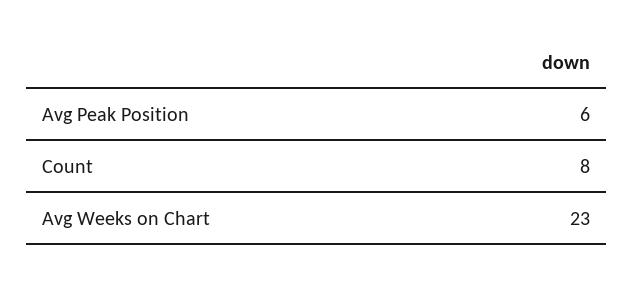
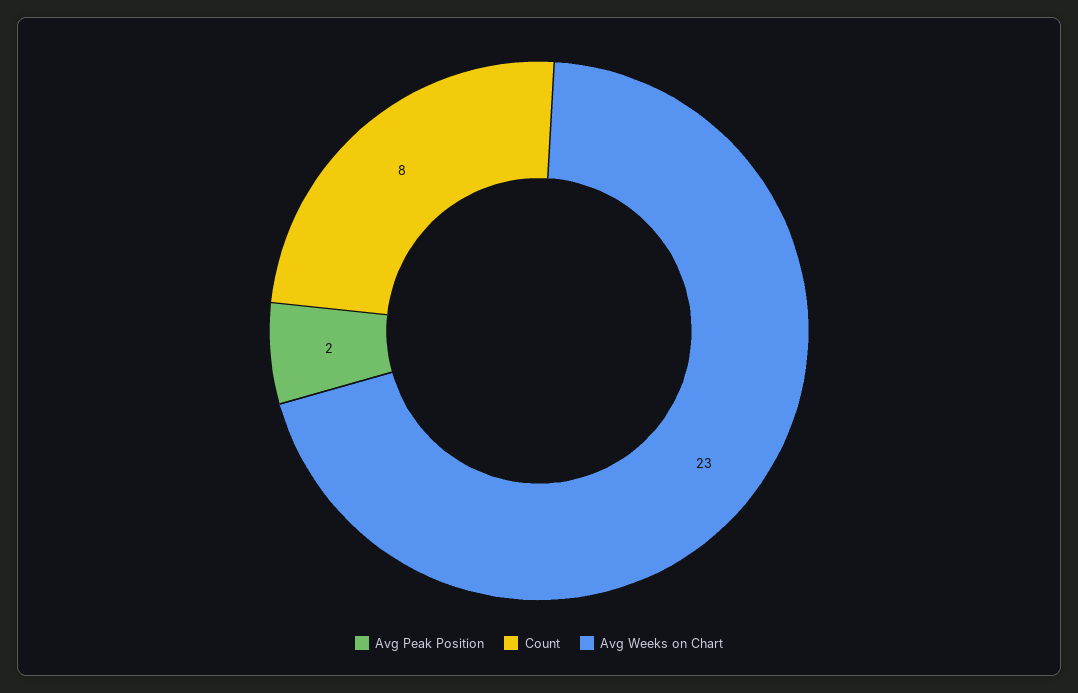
Avg Peak Position: 6 -> 2

